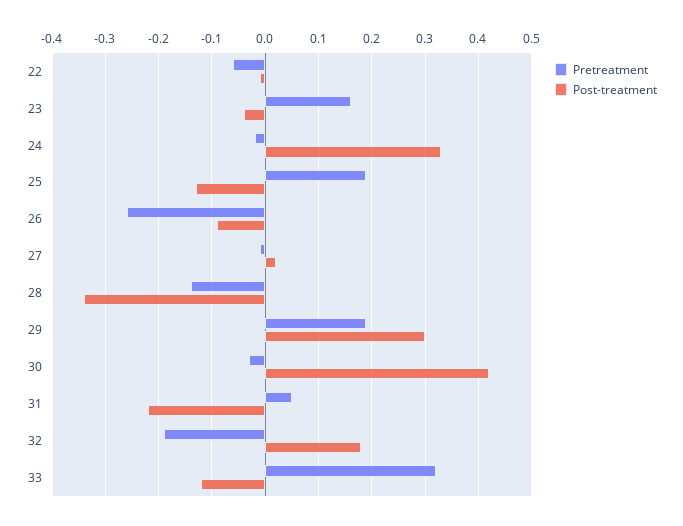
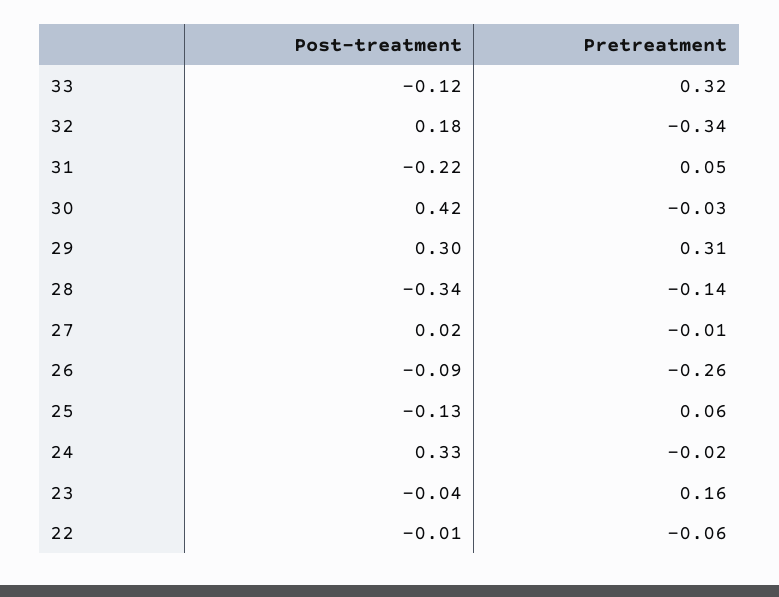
Pretreatment, 25: 0.2 -> 0.06
Pretreatment, 29: 0.2 -> 0.31
Pretreatment, 32: -0.2 -> -0.34

